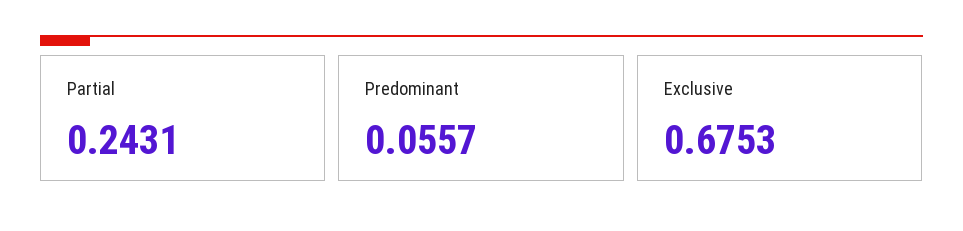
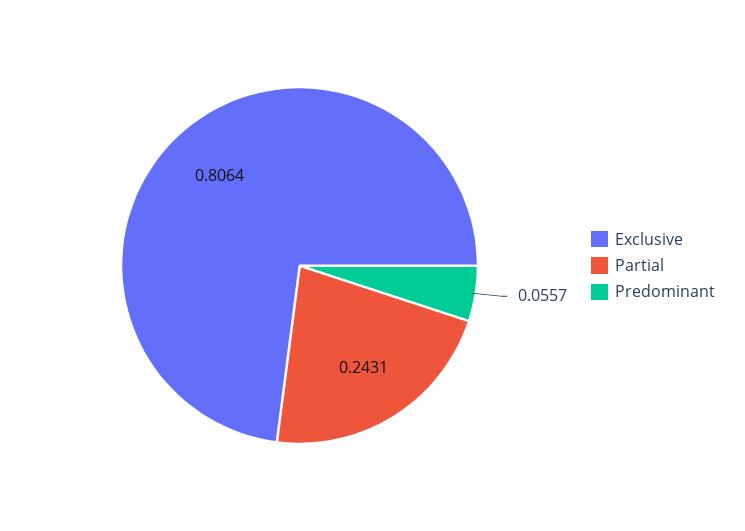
Exclusive: 0.6753 -> 0.8064

